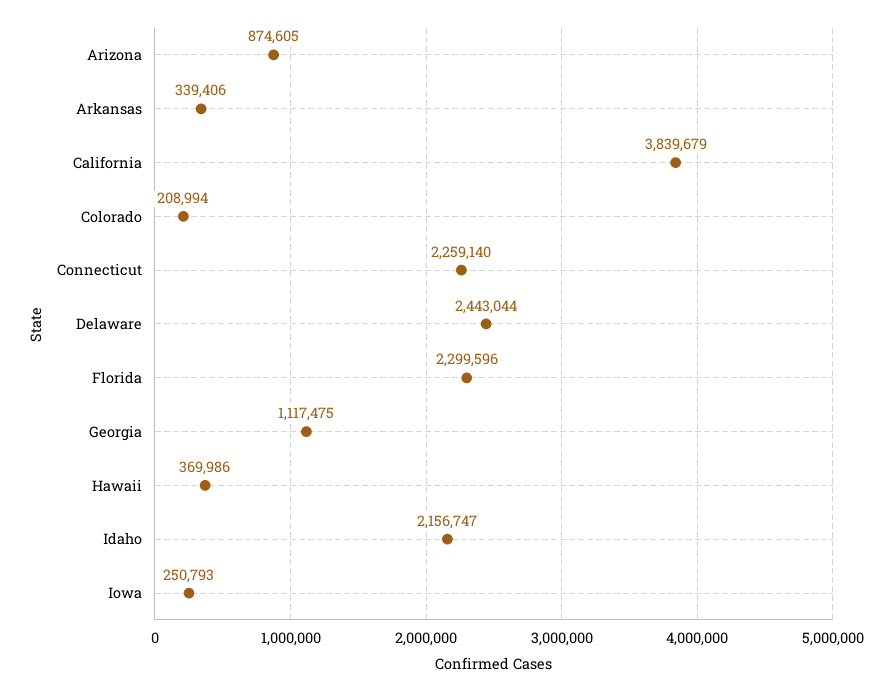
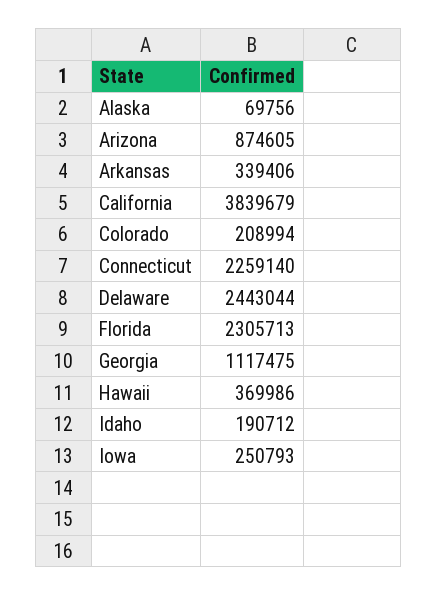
Florida: 2299596 -> 2305713
Idaho: 2156747 -> 190712
Alaska: none -> 69756

